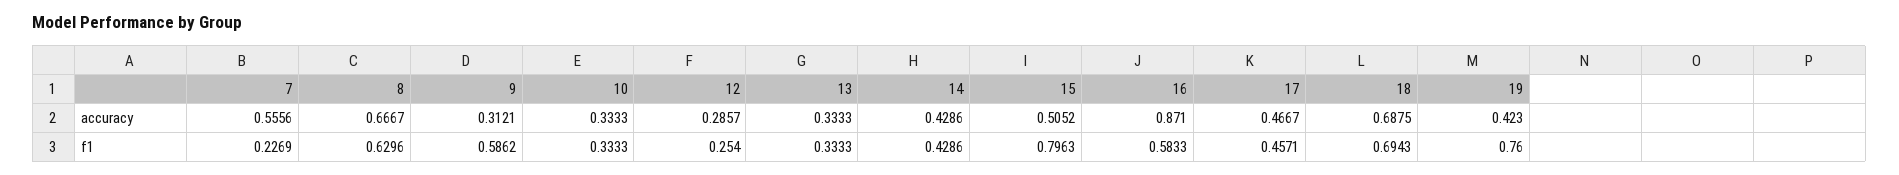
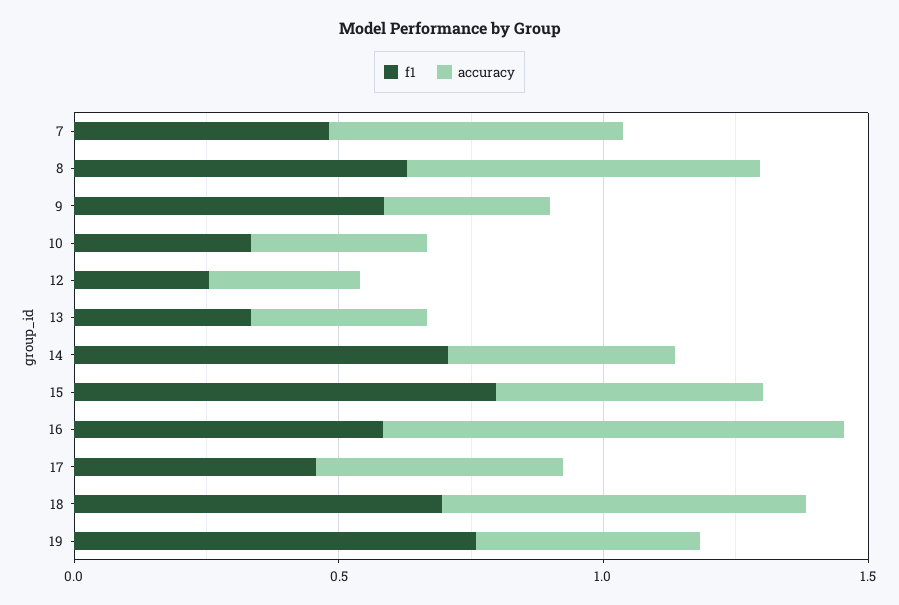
f1, 7: 0.2269 -> 0.5
f1, 14: 0.4286 -> 0.7

